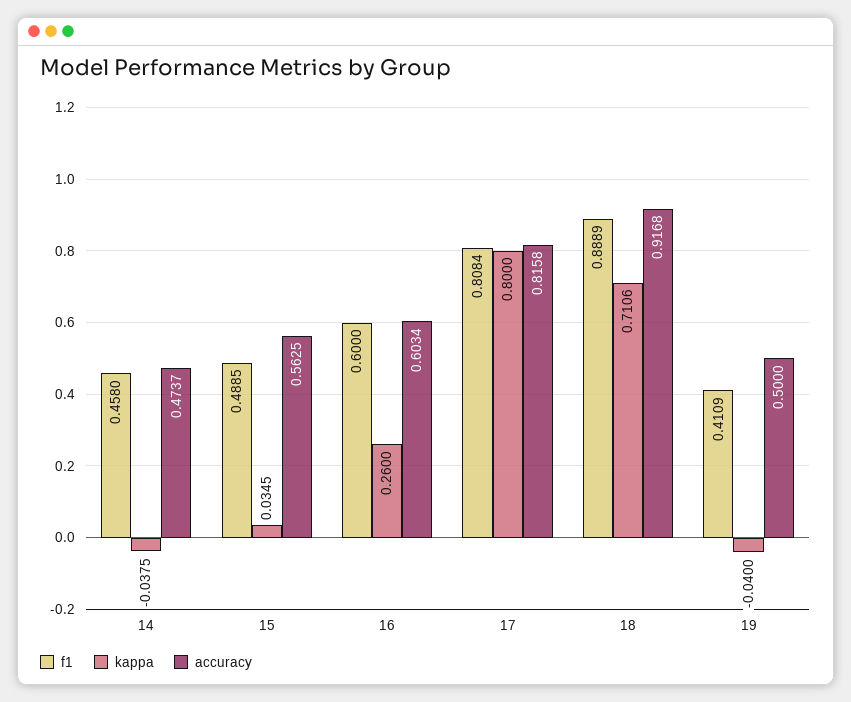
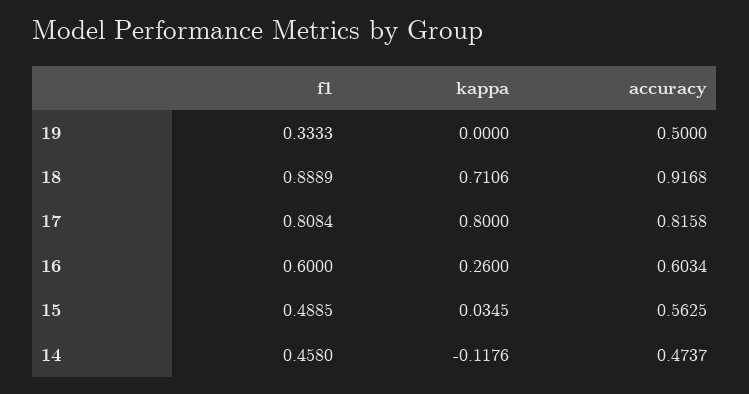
kappa, 14: -0.0375 -> -0.1176
f1, 19: 0.4109 -> 0.3333
kappa, 19: -0.04 -> 0

